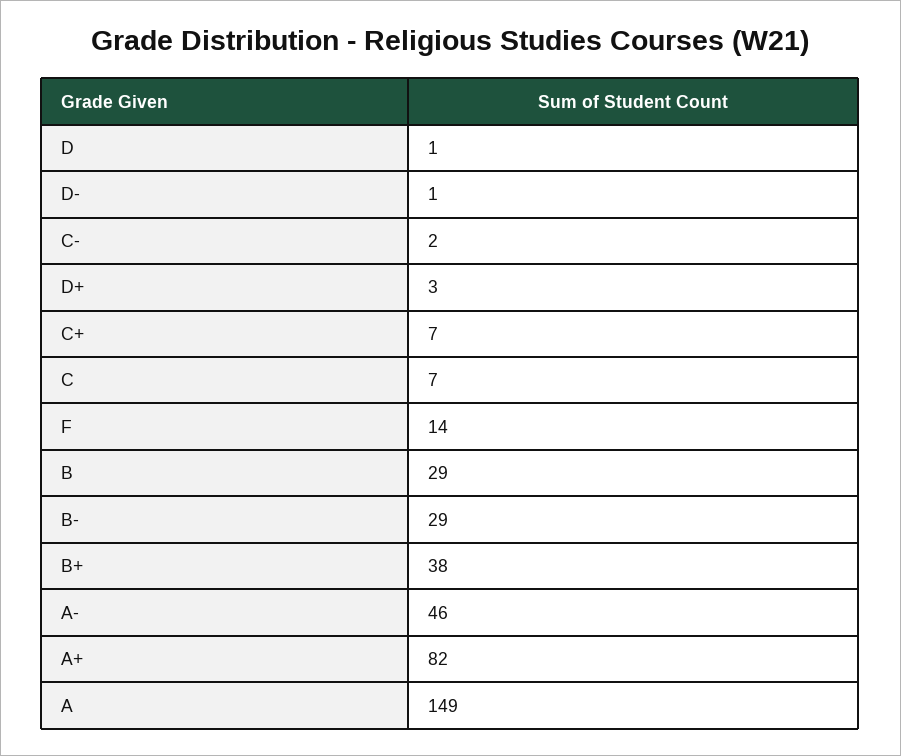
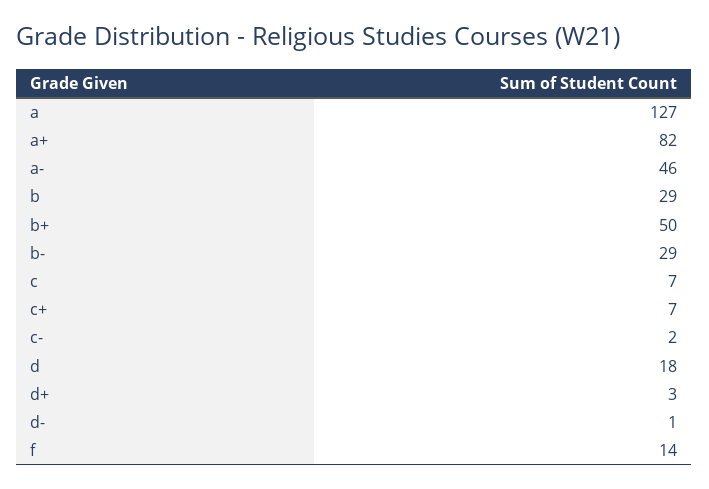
D: 1 -> 18
B+: 38 -> 50
A: 149 -> 127

